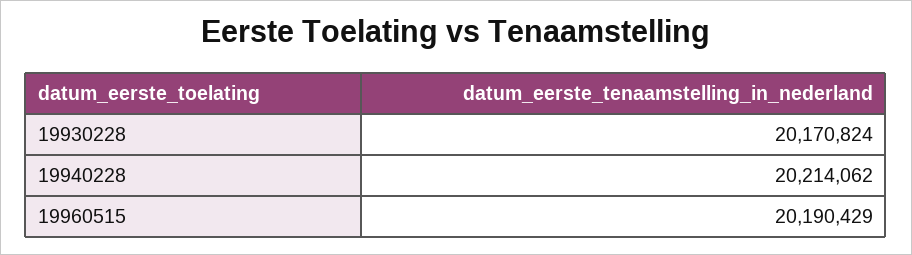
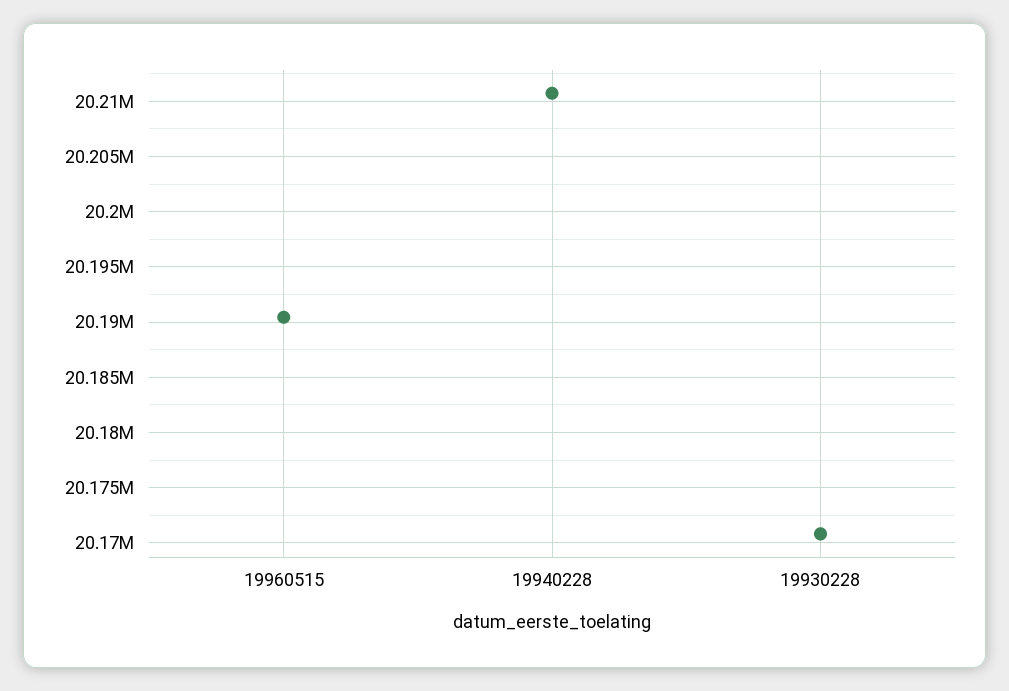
19940228: 20214062 -> 20211000

